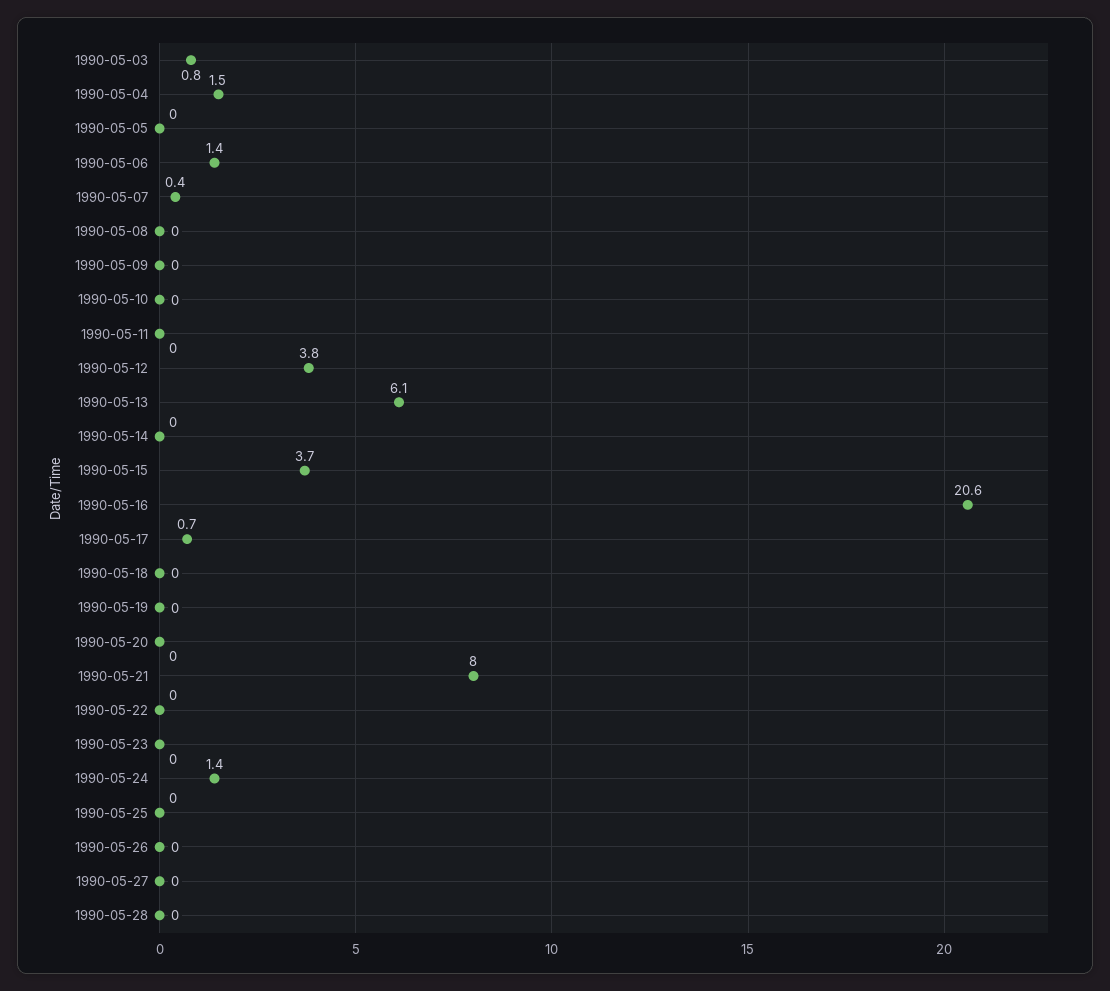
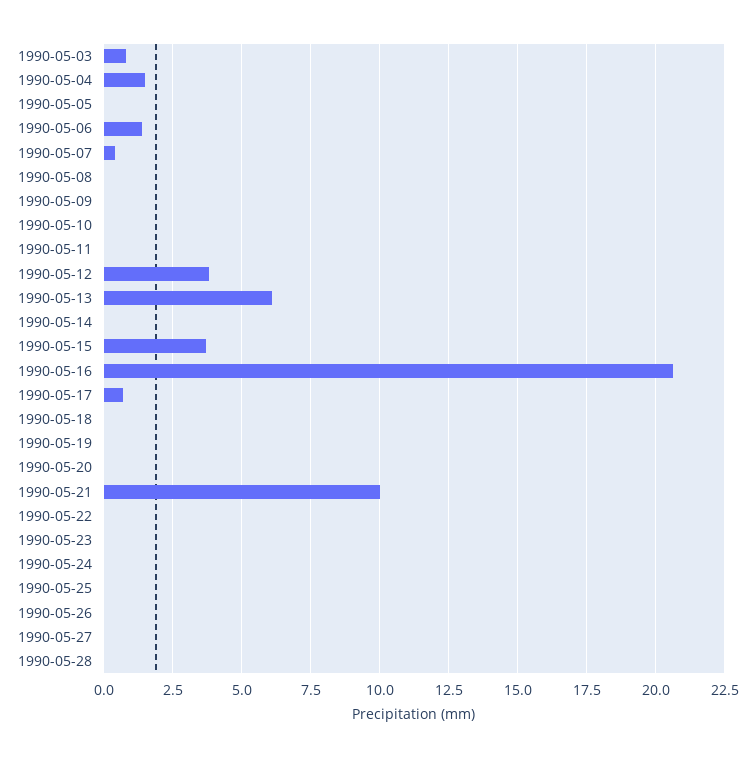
1990-05-21: 8 -> 10
1990-05-24: 1.4 -> 0

